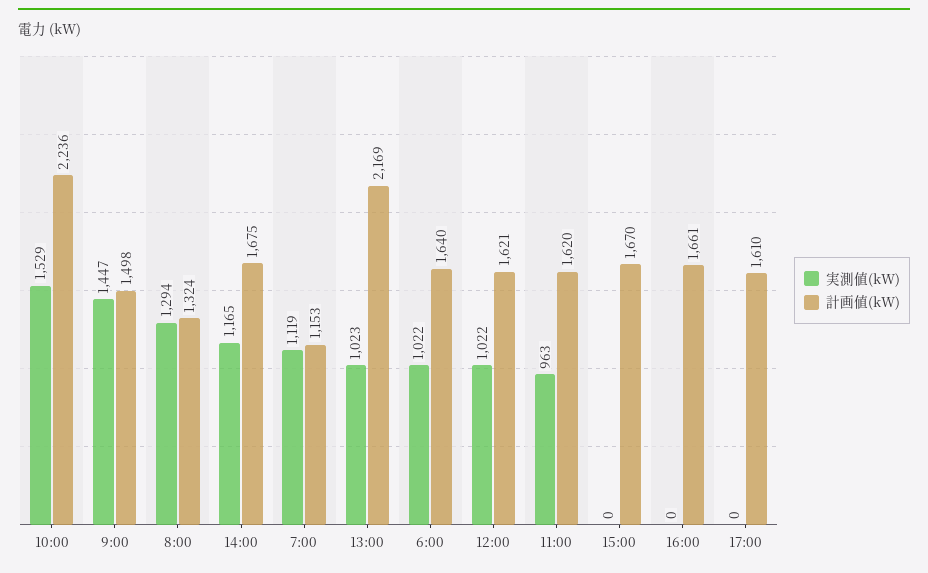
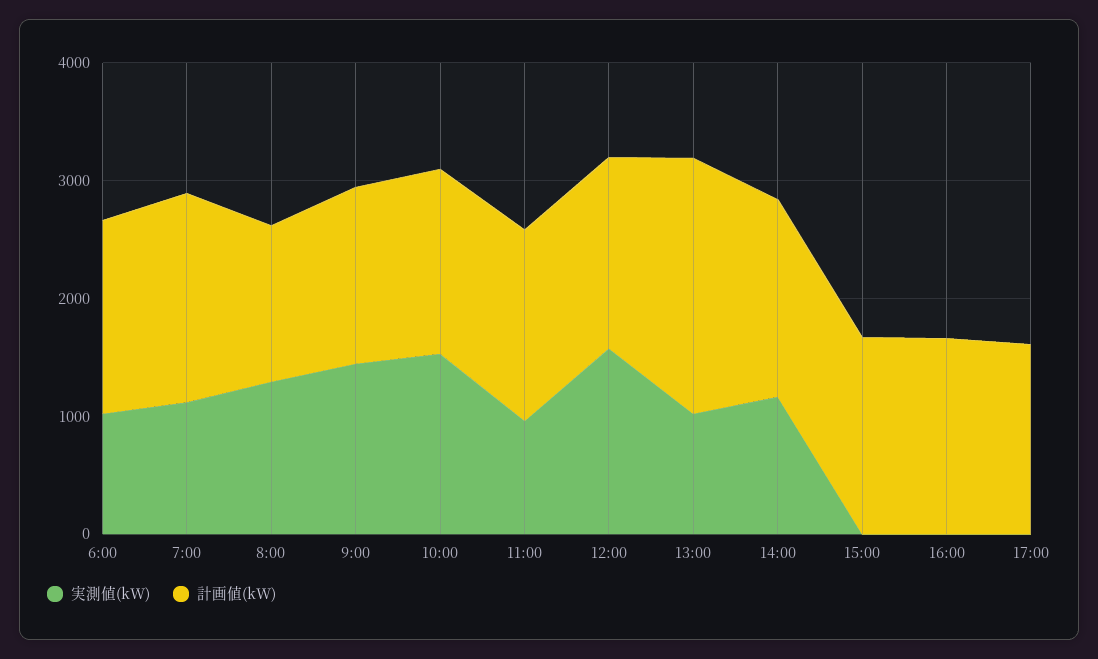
計画値(kW), 10:00: 2236 -> 1600
計画値(kW), 7:00: 1153 -> 1800
実測値(kW), 12:00: 1022 -> 1600

